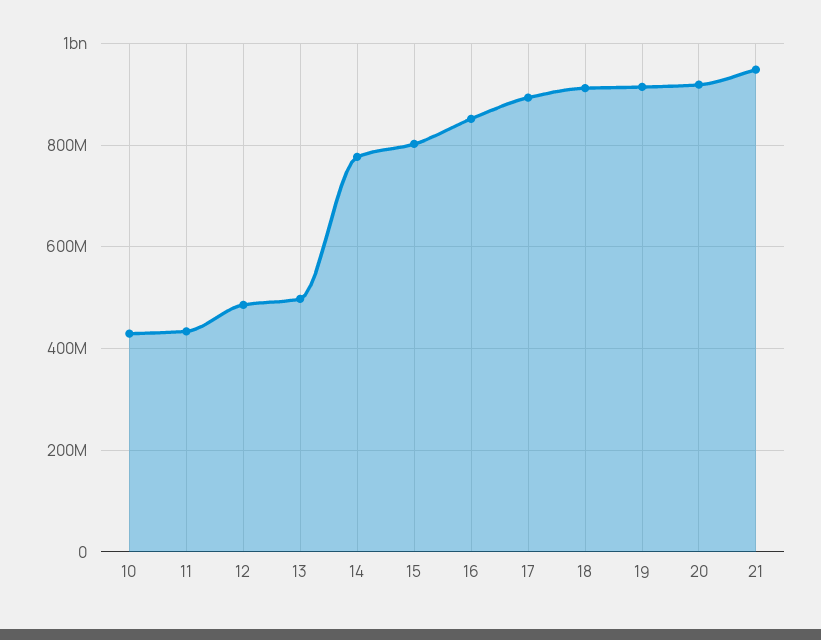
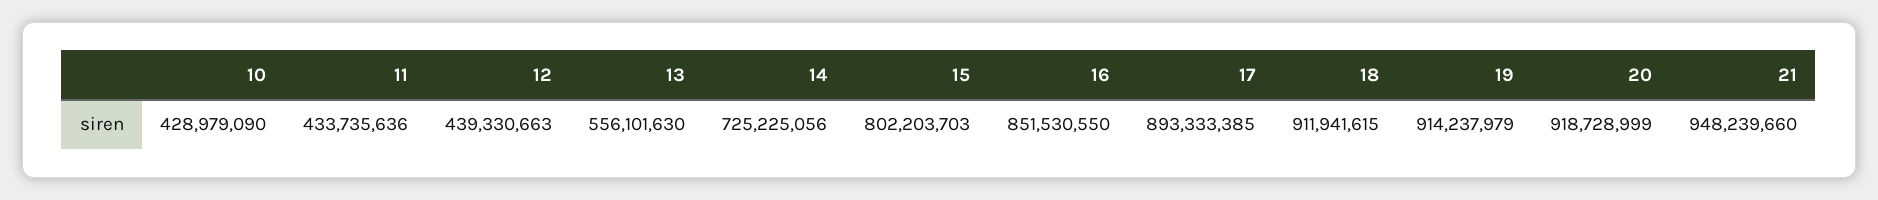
12: 480000000 -> 439330663
13: 500000000 -> 556101630
14: 780000000 -> 725225056

